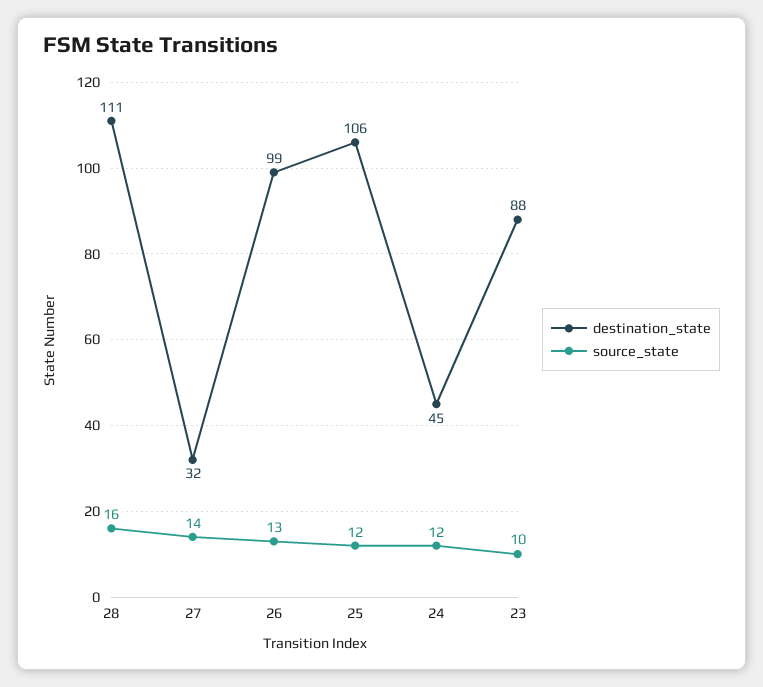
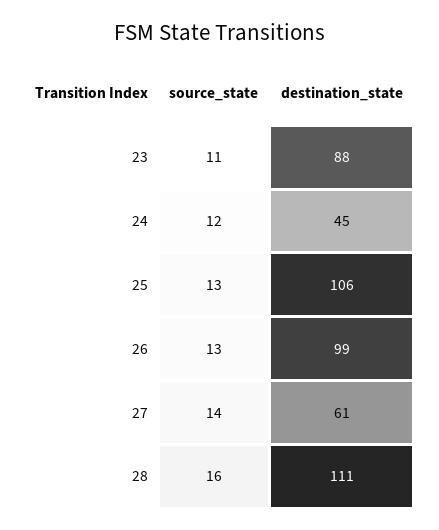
destination_state, 27: 32 -> 61
source_state, 25: 12 -> 13
source_state, 23: 10 -> 11

